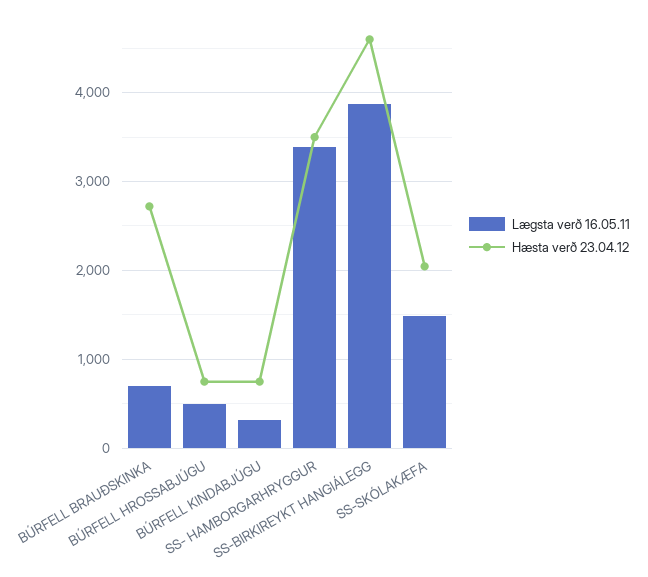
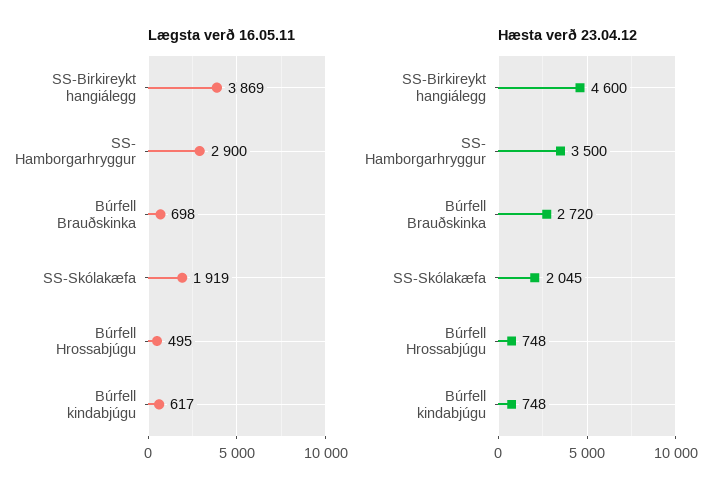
Lægsta verð 16.05.11, BÚRFELL KINDABJÚGU: 300 -> 617
Lægsta verð 16.05.11, SS- HAMBORGARHRYGGUR: 3400 -> 2900
Lægsta verð 16.05.11, SS-SKÓLAKÆFA: 1500 -> 1919

